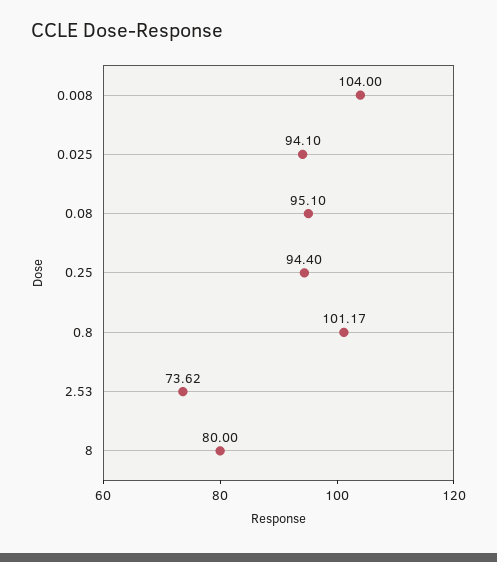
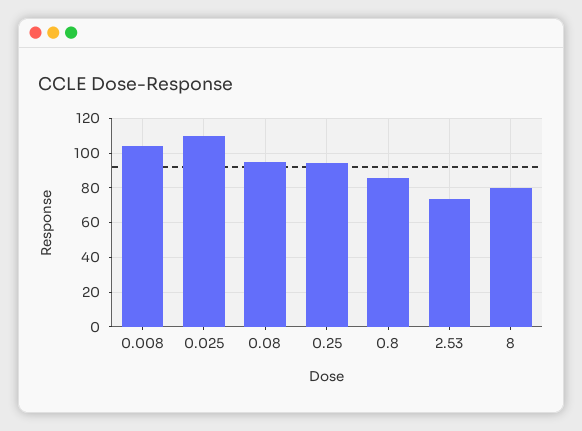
0.025: 94.1 -> 110
0.8: 101.17 -> 85

